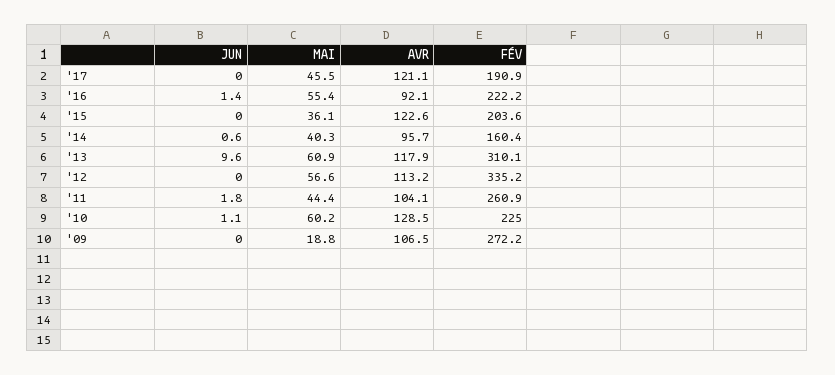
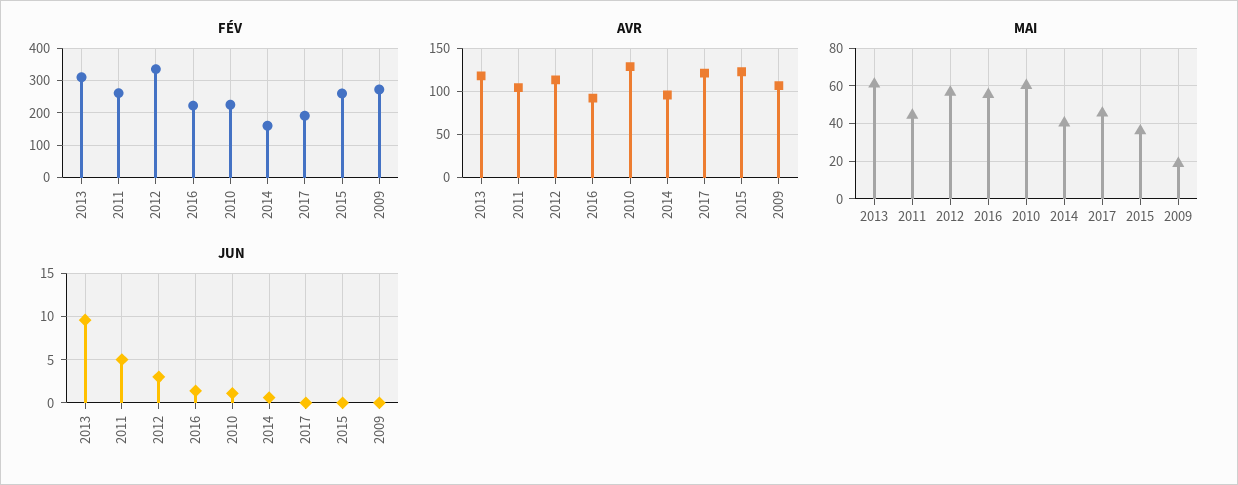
FÉV, '15: 203.6 -> 260
JUN, '12: 0 -> 3
JUN, '11: 1.8 -> 5

